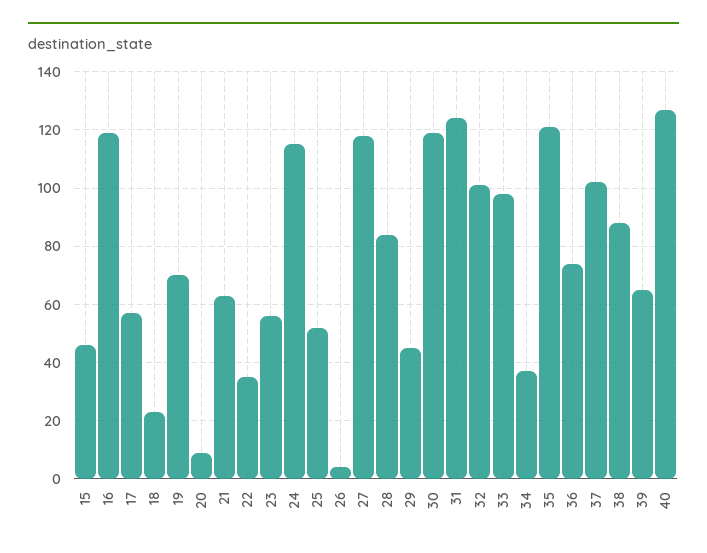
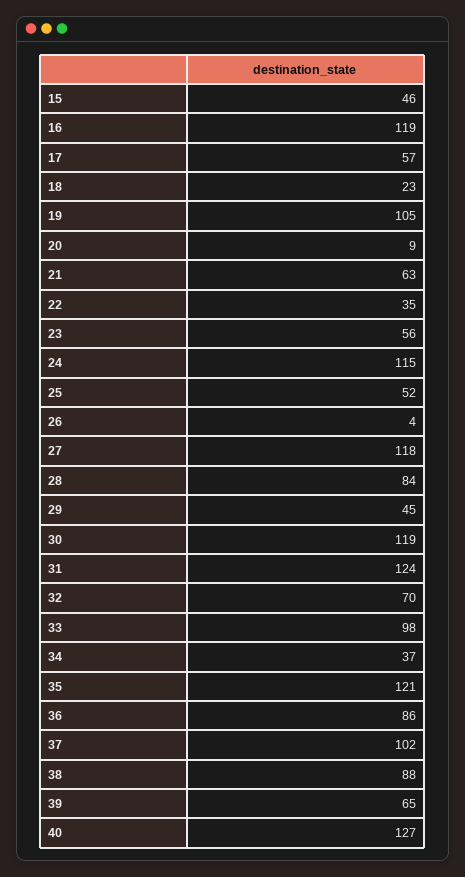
19: 70 -> 105
32: 100 -> 70
36: 75 -> 86

